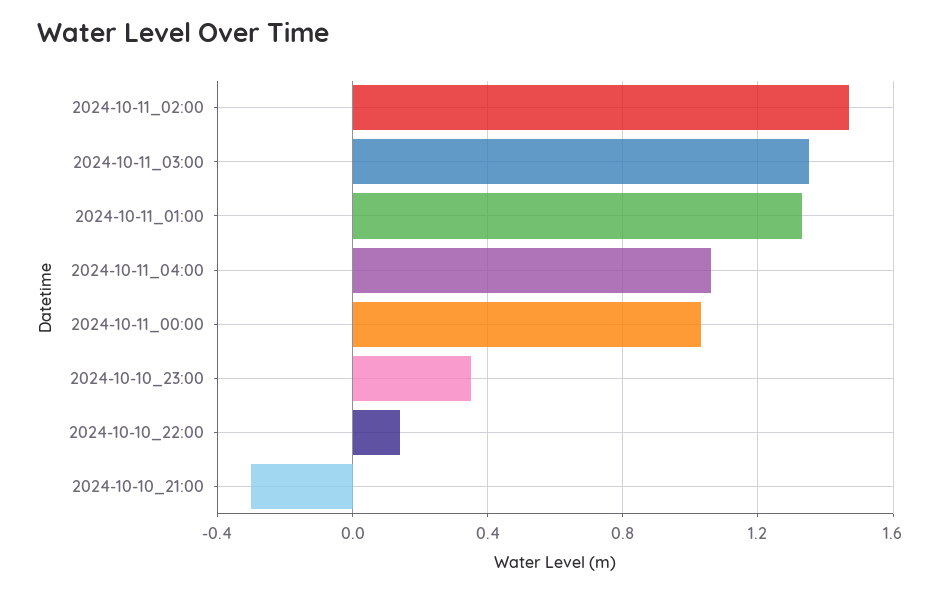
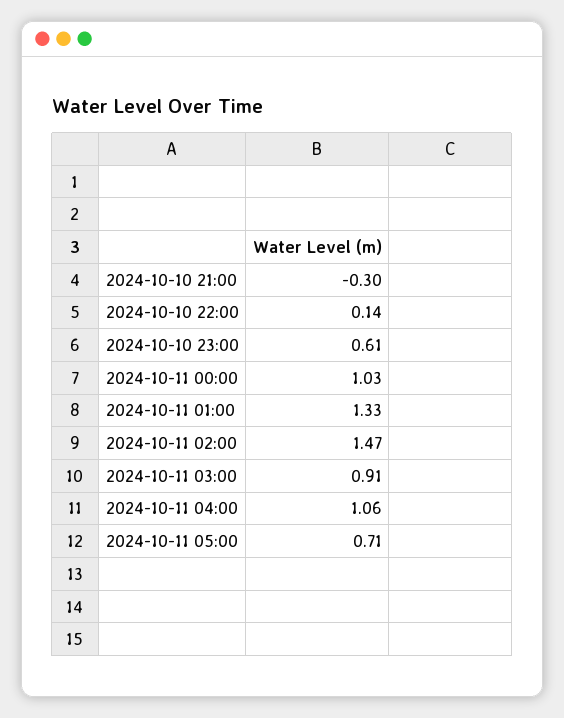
2024-10-11_03:00: 1.35 -> 0.91
2024-10-10_23:00: 0.35 -> 0.61
2024-10-11 05:00: none -> 0.71

